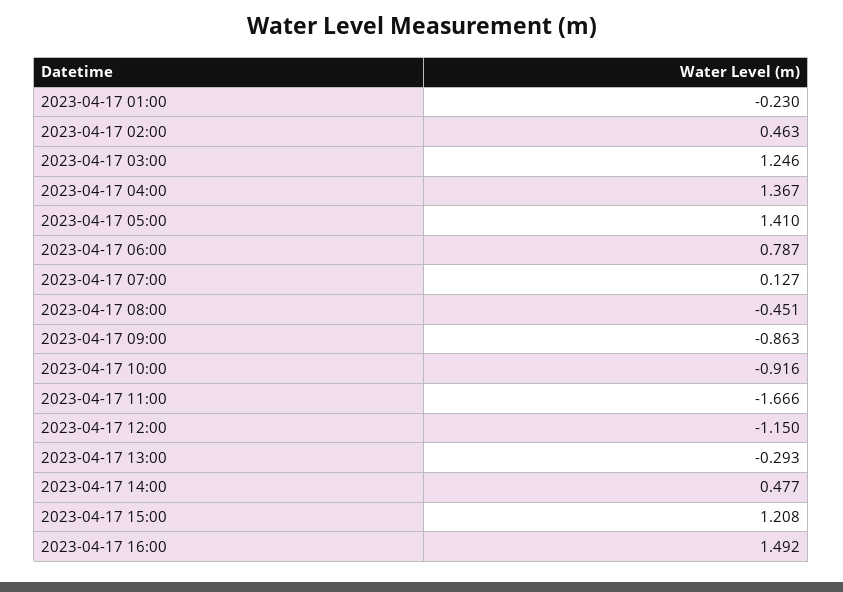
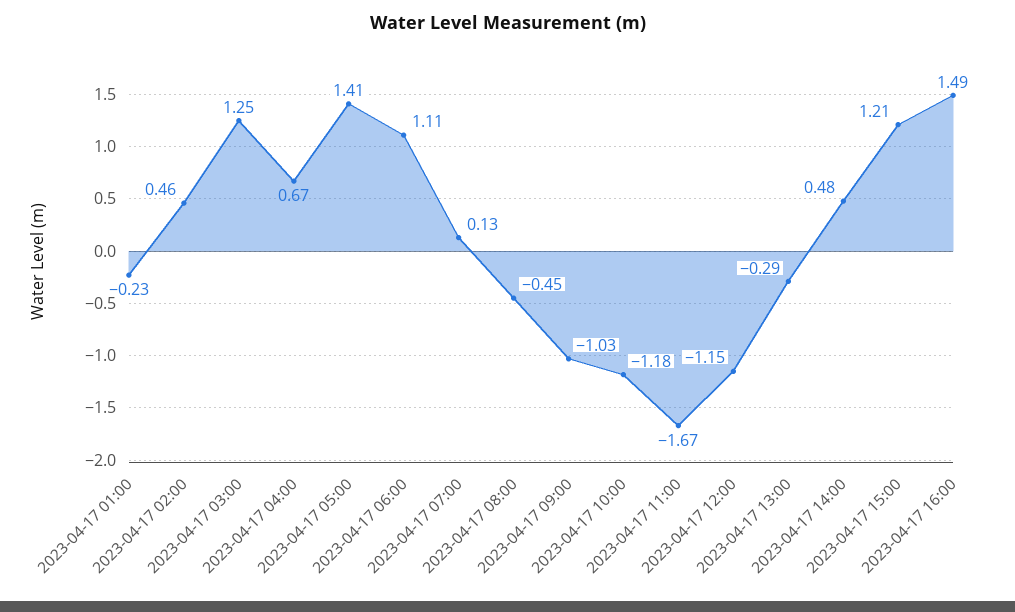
2023-04-17 04:00: 1.367 -> 0.67
2023-04-17 06:00: 0.787 -> 1.11
2023-04-17 09:00: -0.863 -> -1.03
2023-04-17 10:00: -0.916 -> -1.18

